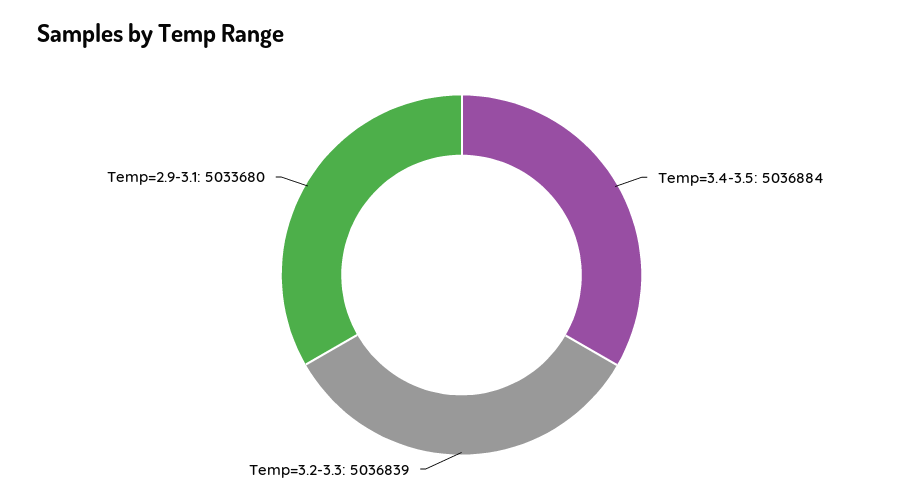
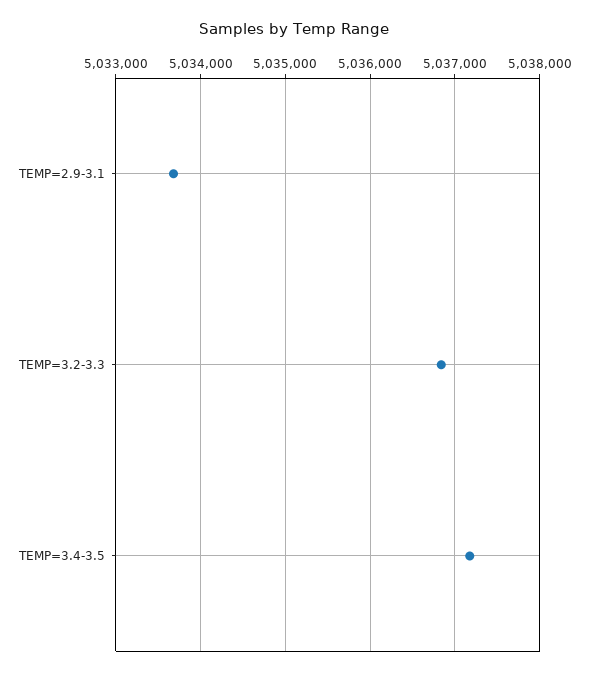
Temp=3.4-3.5: 5036884 -> 5037200

